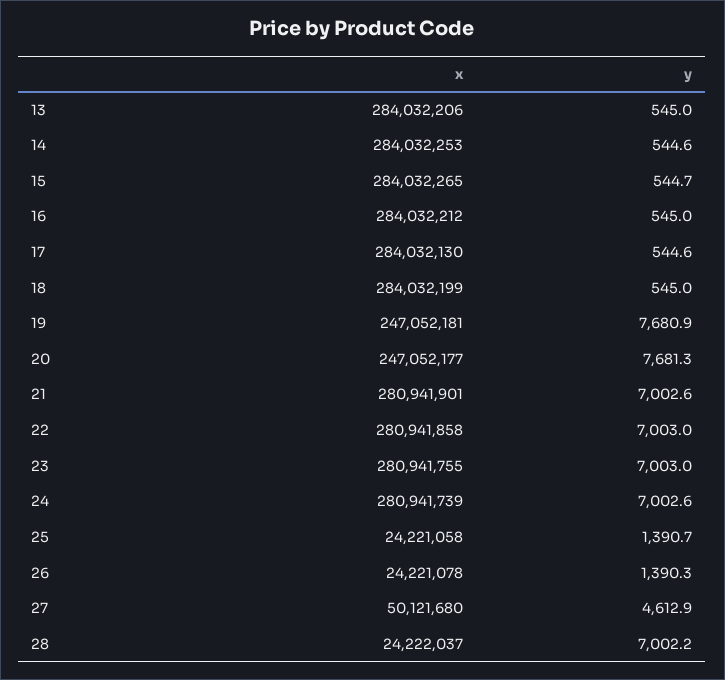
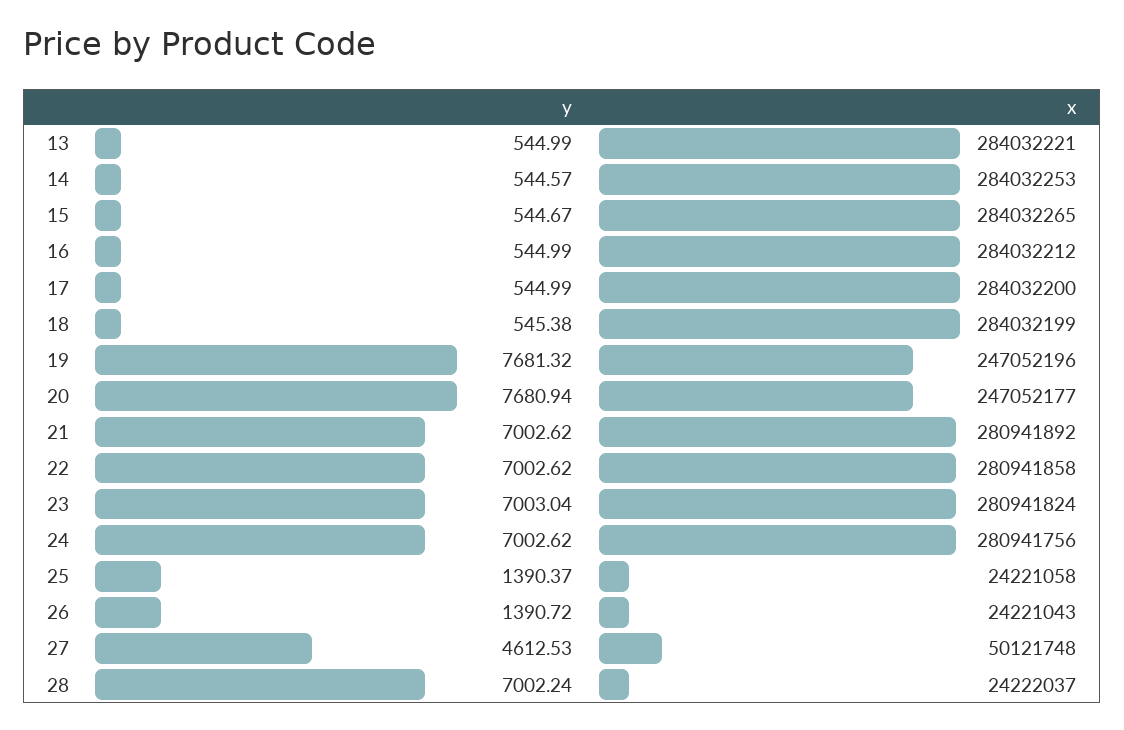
x, 13: 284032206 -> 284032221
x, 17: 284032130 -> 284032200
y, 17: 544.6 -> 544.99
y, 18: 545 -> 545.38
x, 19: 247052181 -> 247052196
y, 19: 7680.9 -> 7681.32
y, 20: 7681.3 -> 7680.94
x, 21: 280941901 -> 280941892
y, 22: 7003 -> 7002.62
x, 23: 280941755 -> 280941824
x, 24: 280941739 -> 280941756
y, 25: 1390.7 -> 1390.37
x, 26: 24221078 -> 24221043
y, 26: 1390.3 -> 1390.72
x, 27: 50121680 -> 50121748
y, 27: 4612.9 -> 4612.53

